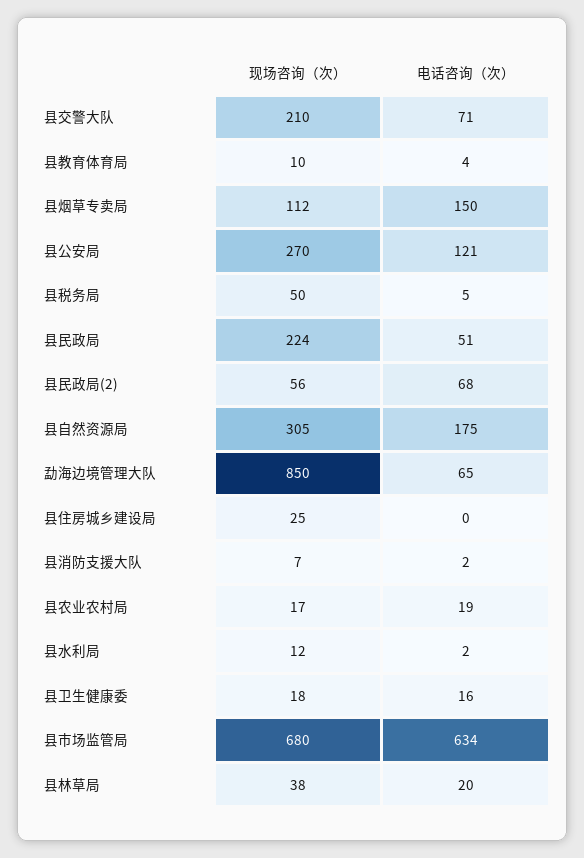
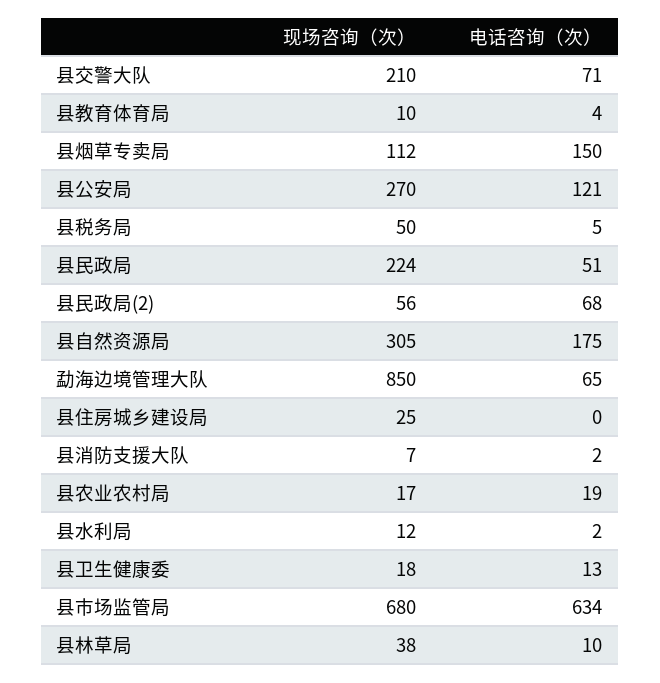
电话咨询（次）, 县卫生健康委: 16 -> 13
电话咨询（次）, 县林草局: 20 -> 10

